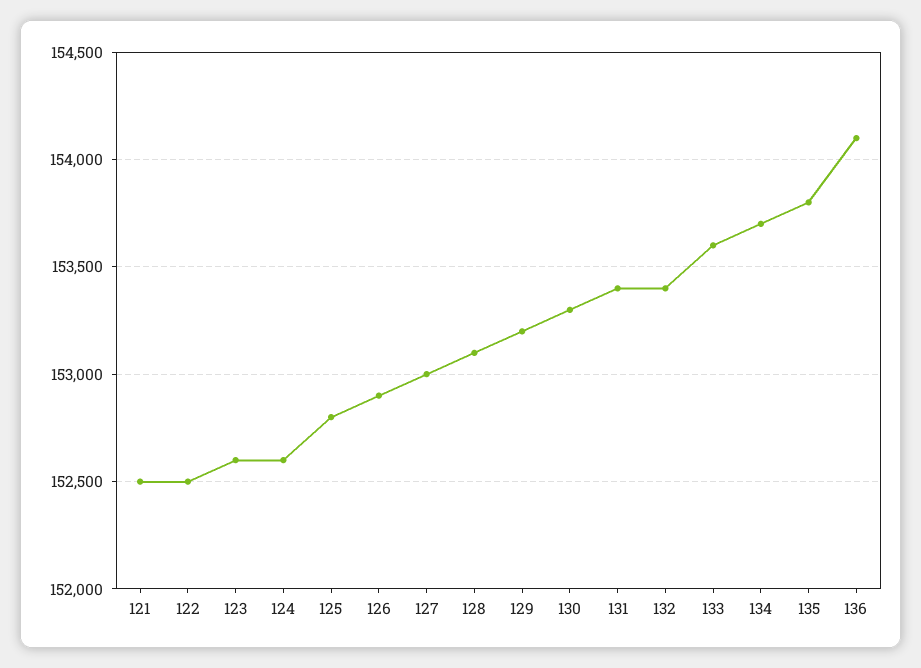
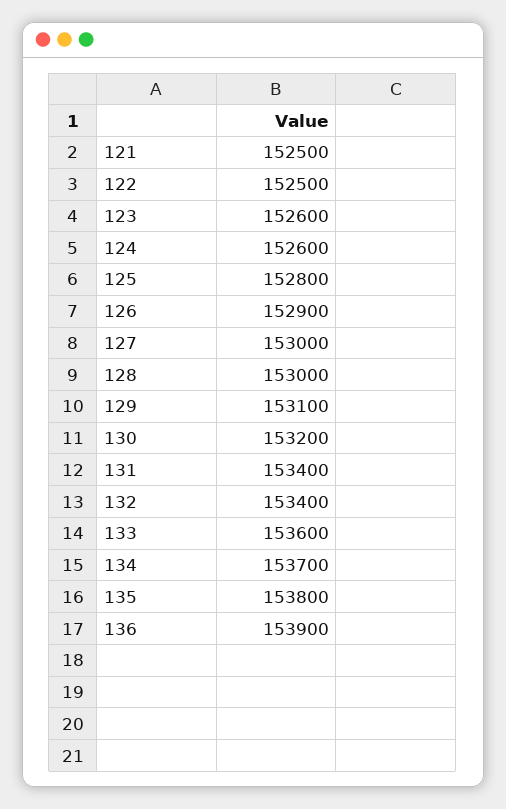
128: 153100 -> 153000
129: 153200 -> 153100
130: 153300 -> 153200
136: 154100 -> 153900

